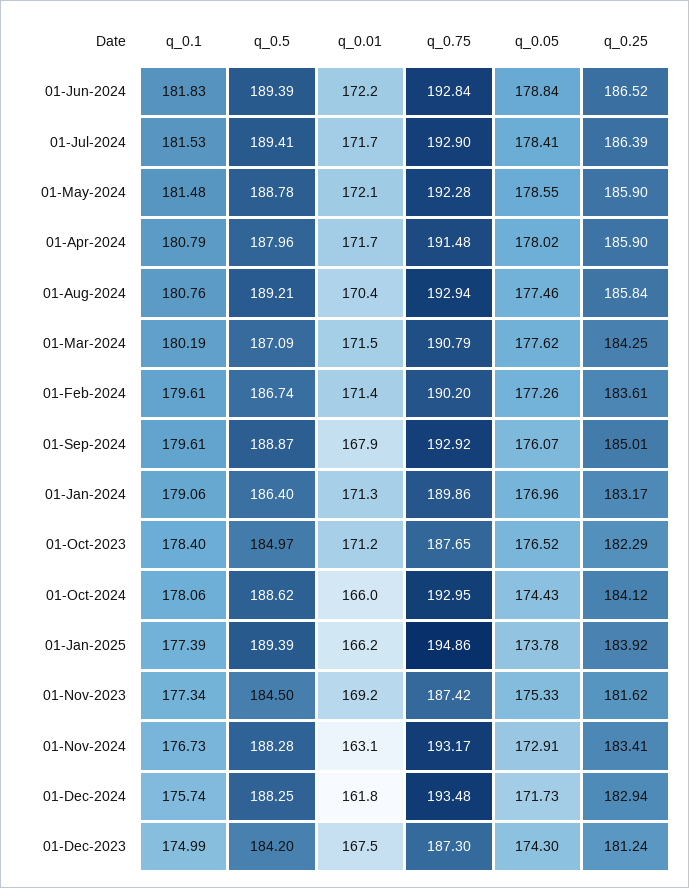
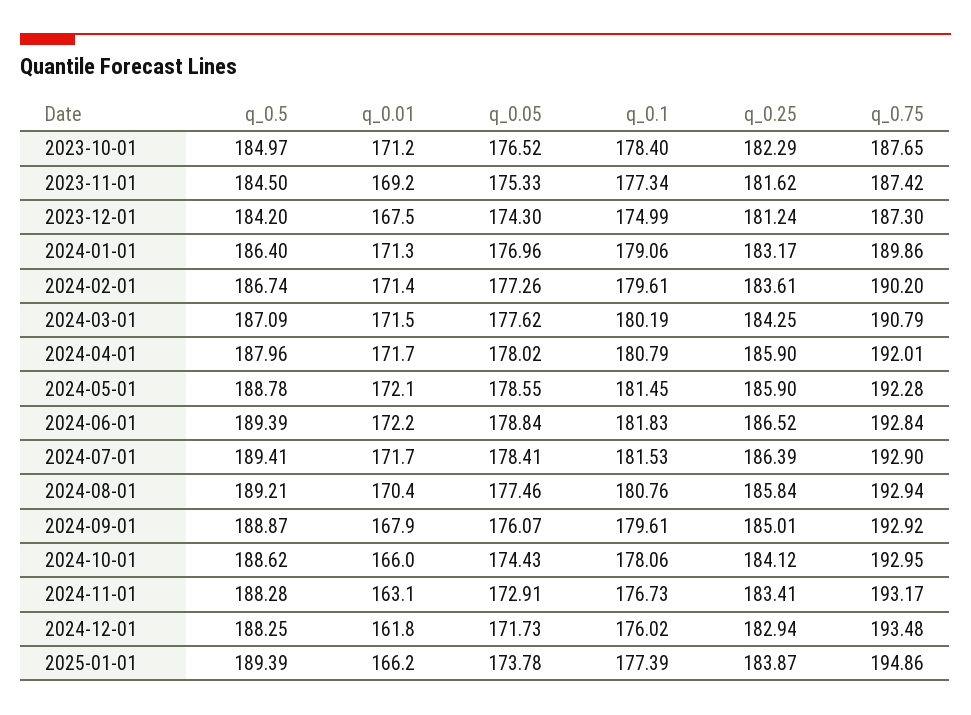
q_0.1, 01-May-2024: 181.48 -> 181.45
q_0.75, 01-Apr-2024: 191.48 -> 192.01
q_0.25, 01-Jan-2025: 183.92 -> 183.87
q_0.1, 01-Dec-2024: 175.74 -> 176.02

